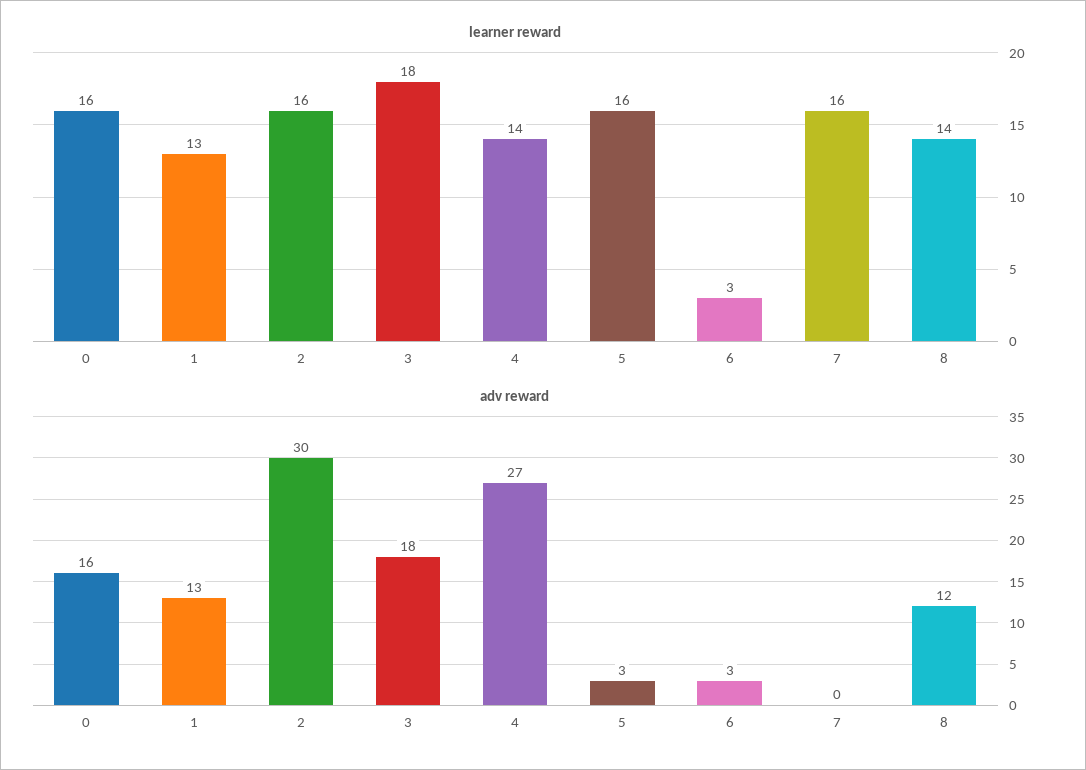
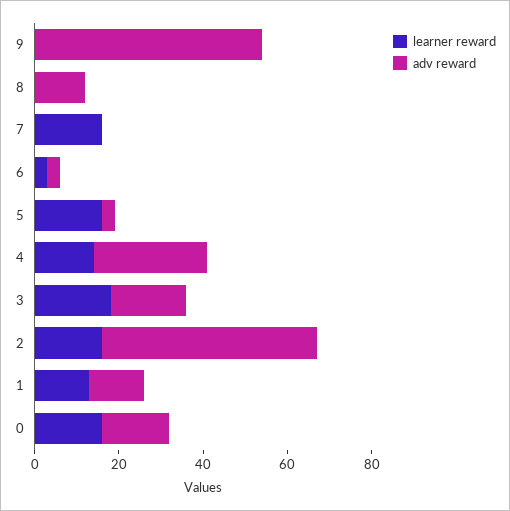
learner reward, 8: 14 -> 0
adv reward, 2: 30 -> 50
learner reward, 9: none -> 0
adv reward, 9: none -> 55

